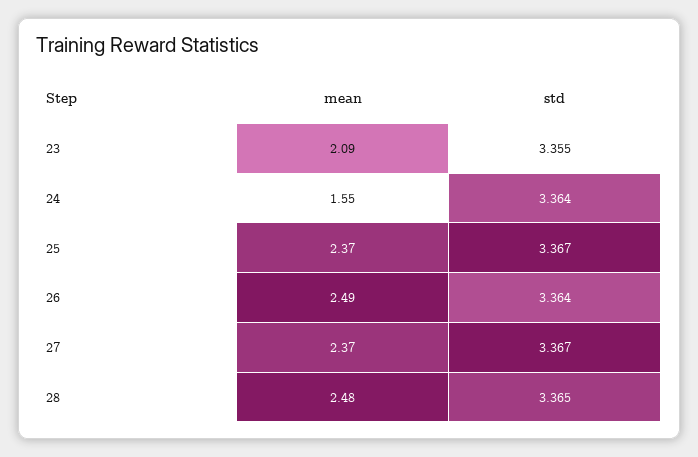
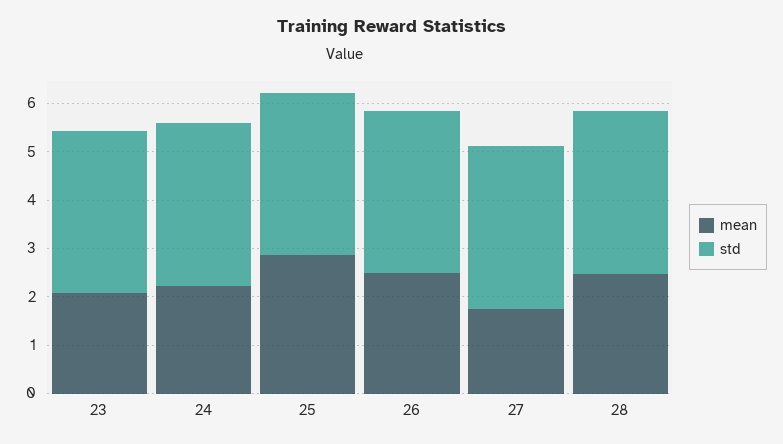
mean, 24: 1.55 -> 2.2
mean, 25: 2.37 -> 2.8
mean, 27: 2.37 -> 1.8

